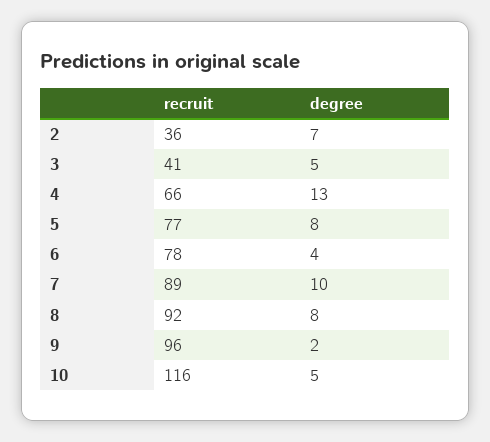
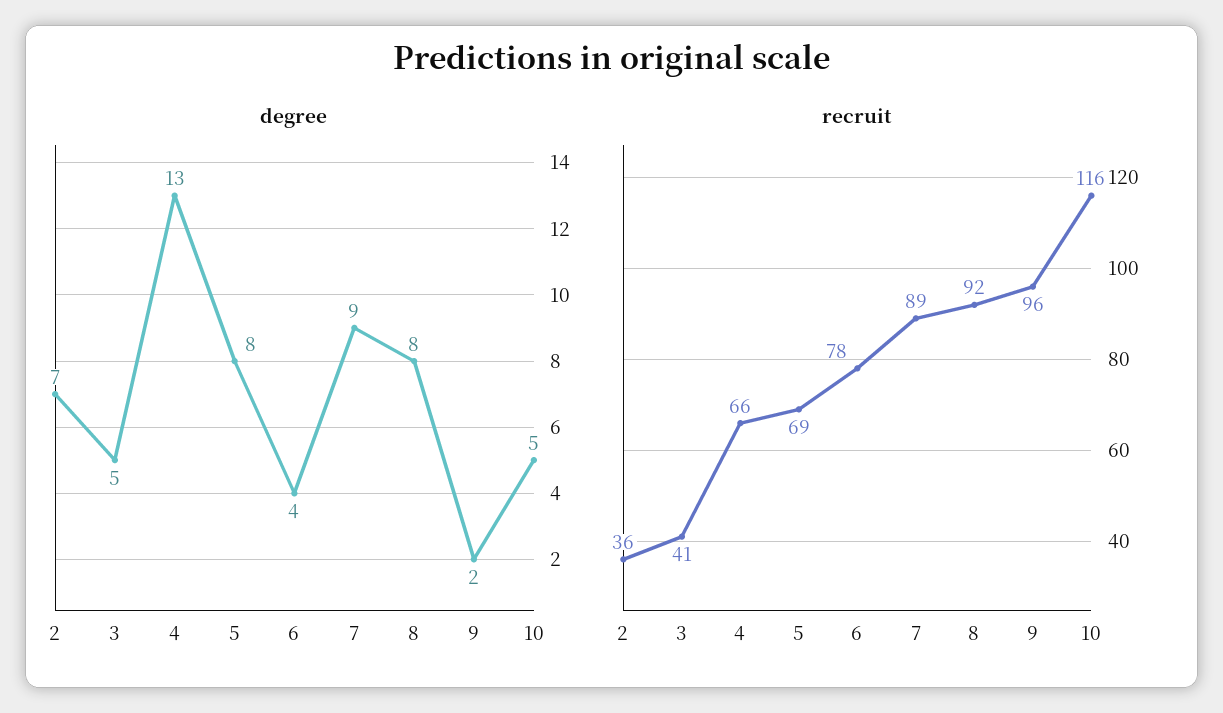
recruit, 5: 77 -> 69
degree, 7: 10 -> 9

